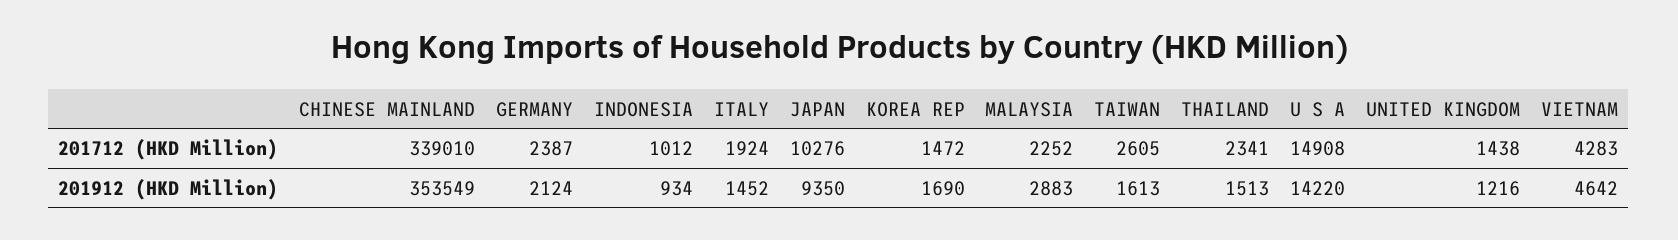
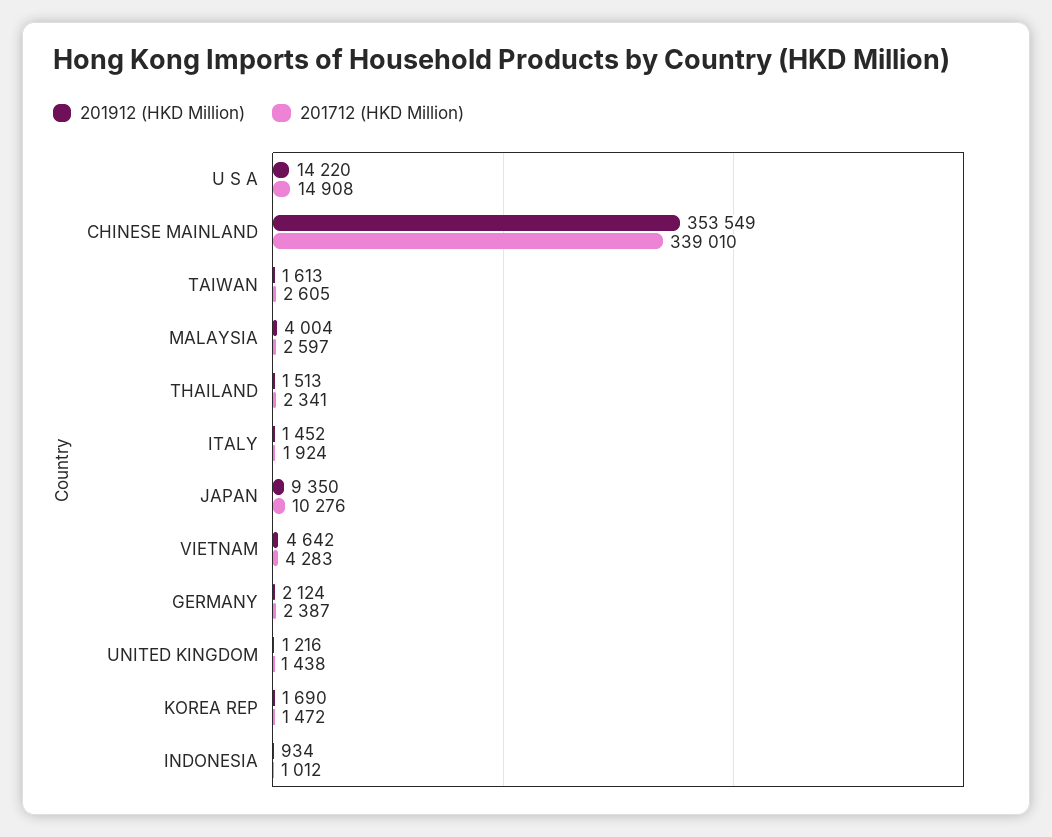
201712 (HKD Million), MALAYSIA: 2252 -> 2597
201912 (HKD Million), MALAYSIA: 2883 -> 4004

